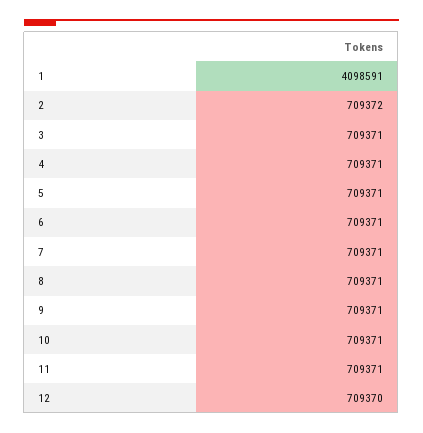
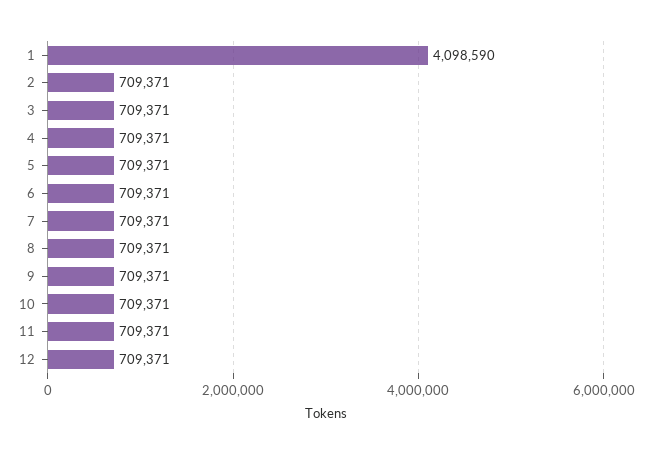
1: 4098591 -> 4098590
2: 709372 -> 709371
12: 709370 -> 709371

